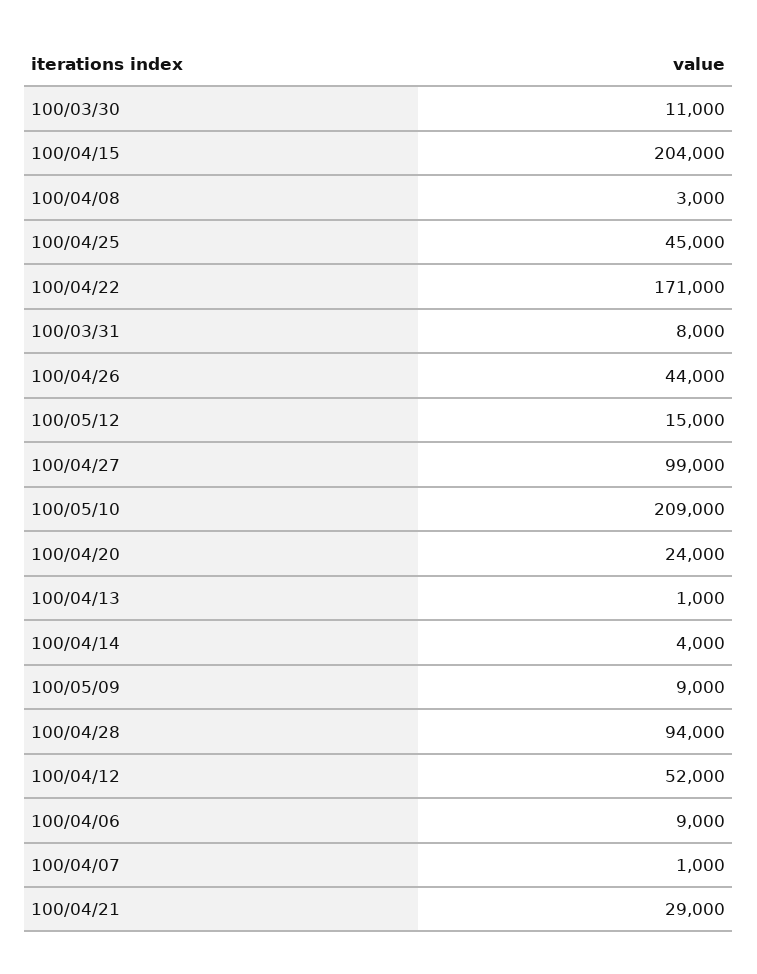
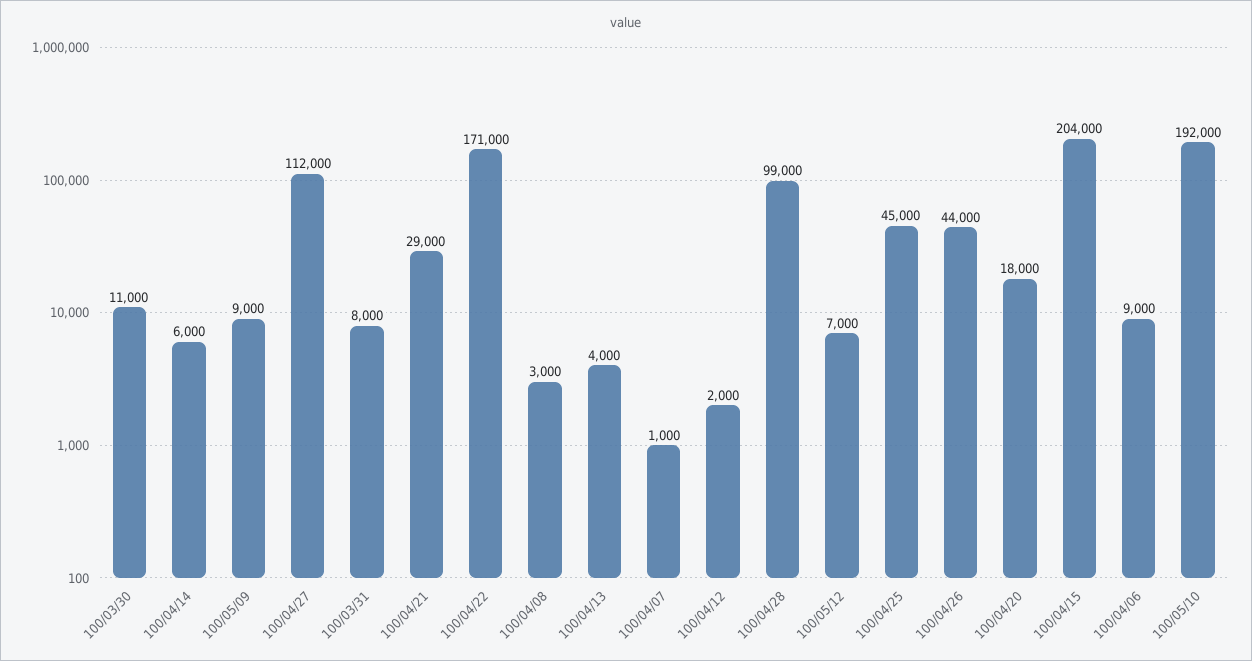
100/05/12: 15000 -> 7000
100/04/27: 99000 -> 112000
100/05/10: 209000 -> 192000
100/04/20: 24000 -> 18000
100/04/13: 1000 -> 4000
100/04/14: 4000 -> 6000
100/04/28: 94000 -> 99000
100/04/12: 52000 -> 2000

